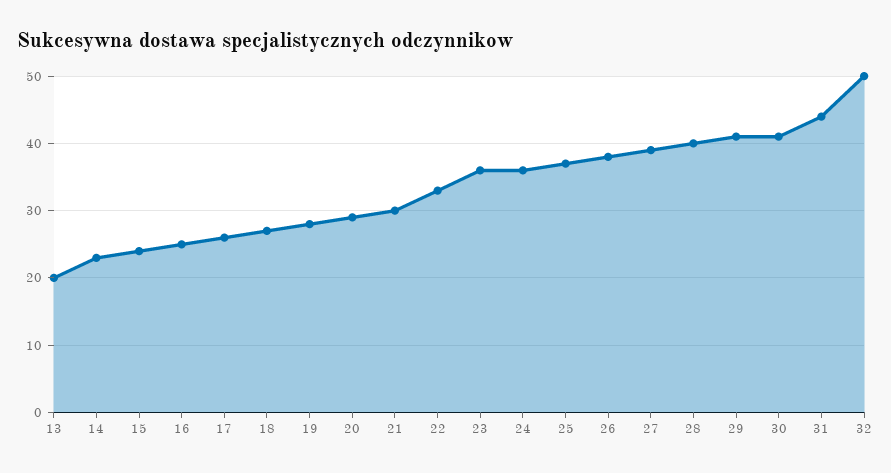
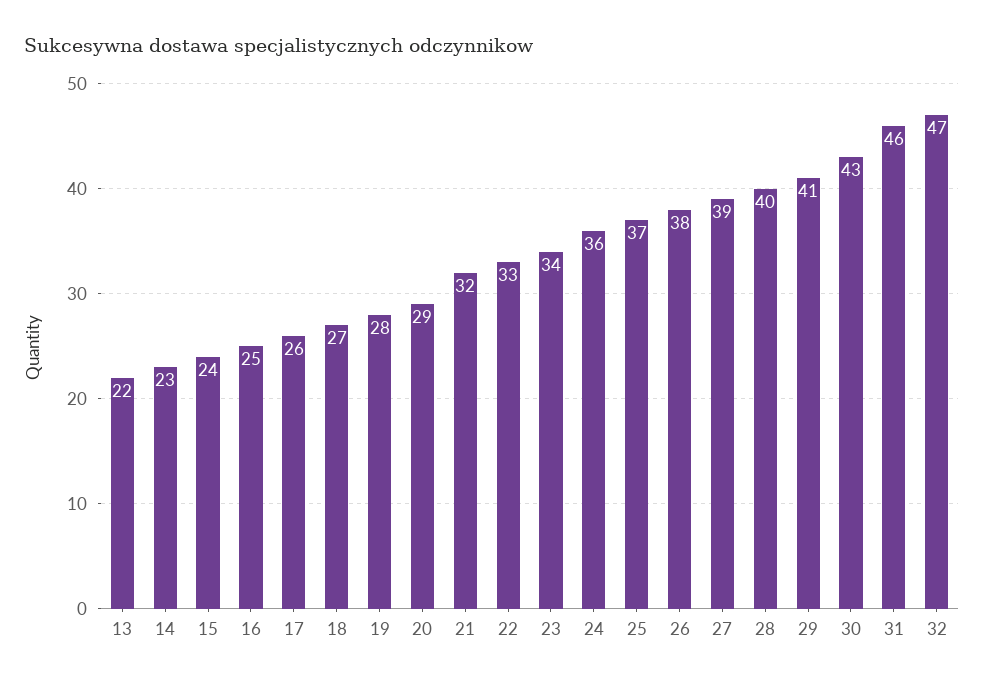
13: 20 -> 22
21: 30 -> 32
23: 36 -> 34
30: 41 -> 43
31: 44 -> 46
32: 50 -> 47

